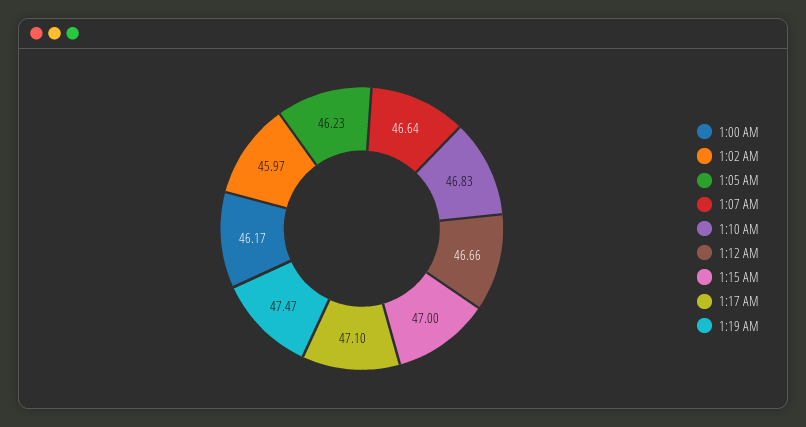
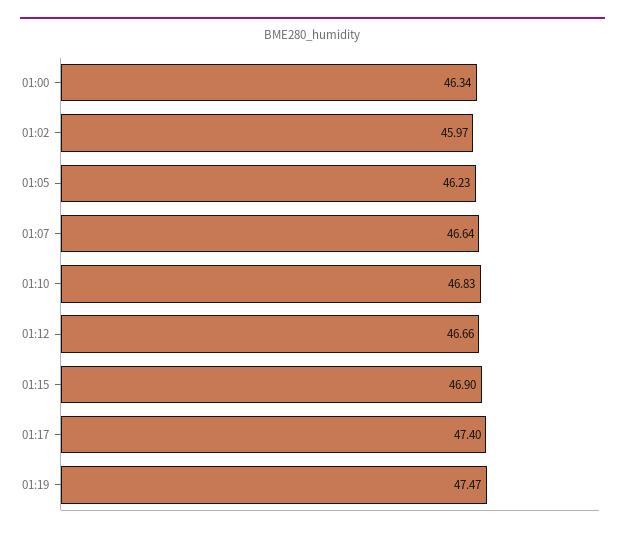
1:00 AM: 46.17 -> 46.34
1:15 AM: 47 -> 46.9
1:17 AM: 47.1 -> 47.4

